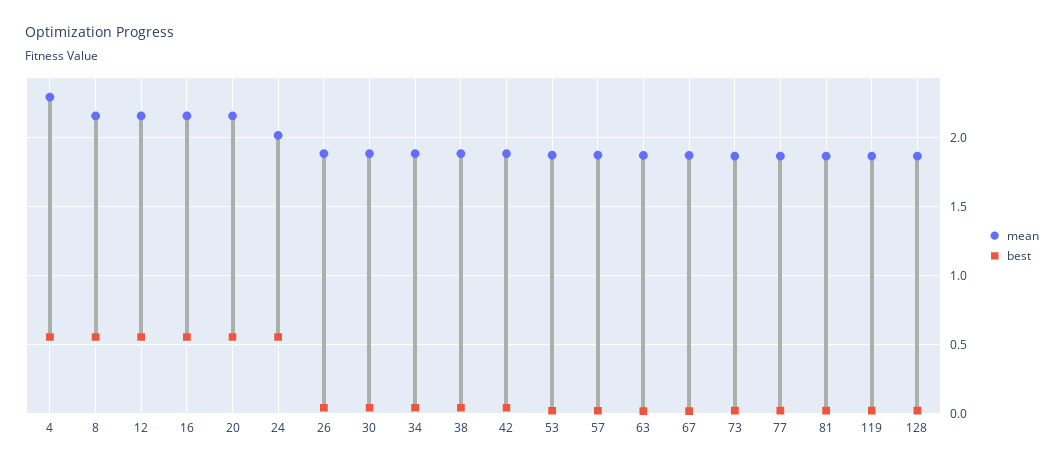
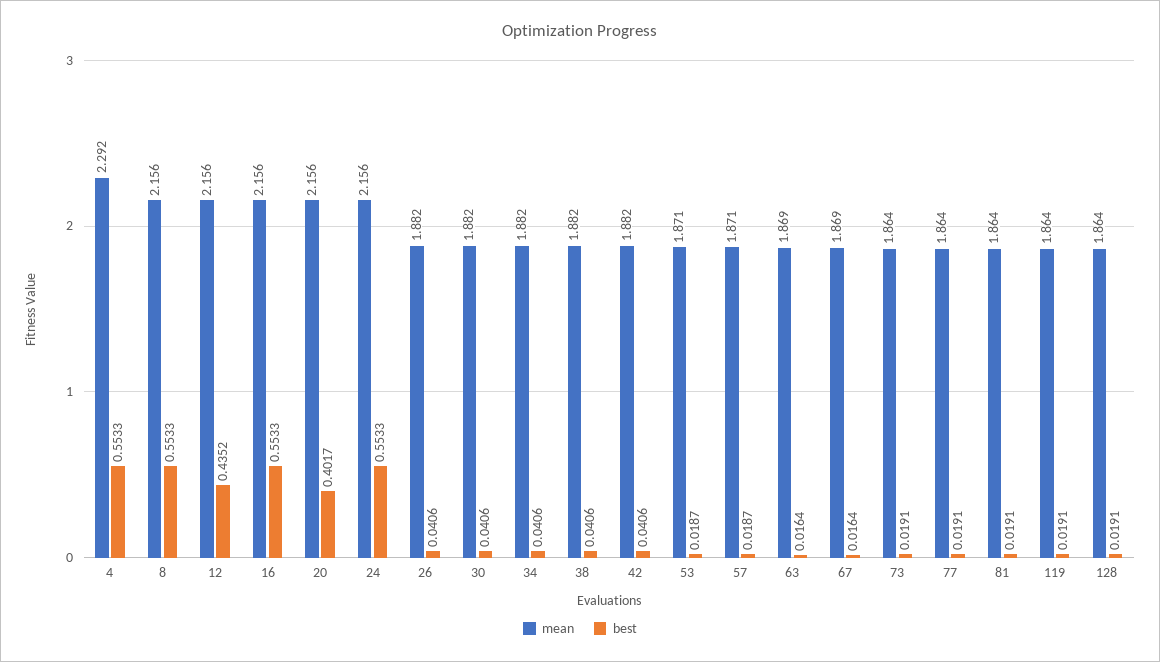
best, 12: 0.55 -> 0.4352
best, 20: 0.55 -> 0.4017
mean, 24: 2 -> 2.156

